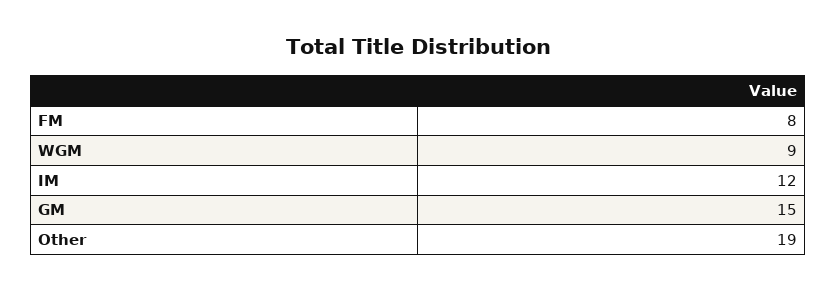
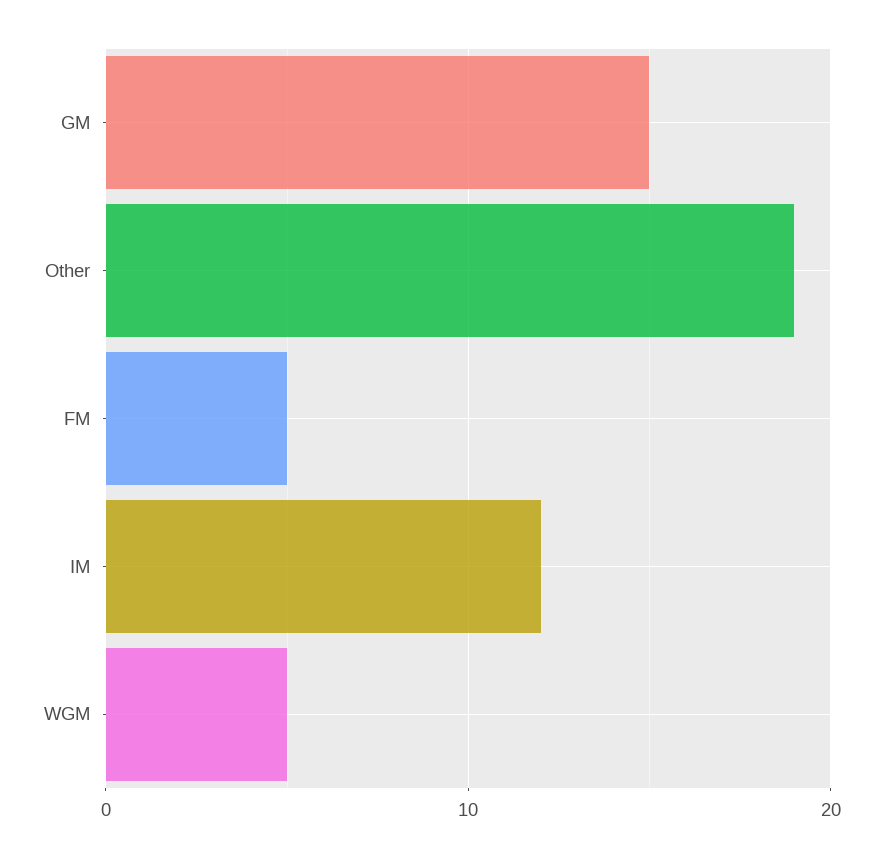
FM: 8 -> 5
WGM: 9 -> 5

